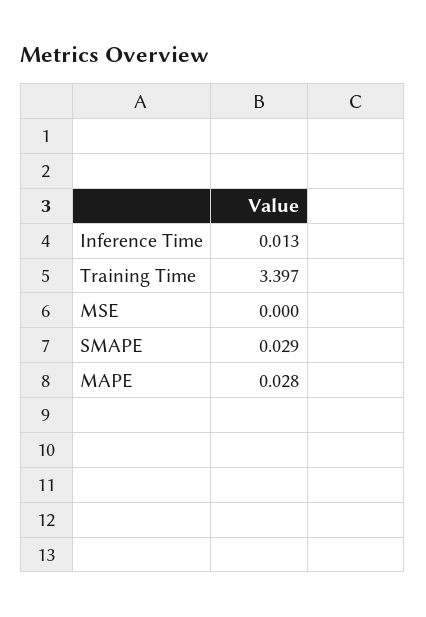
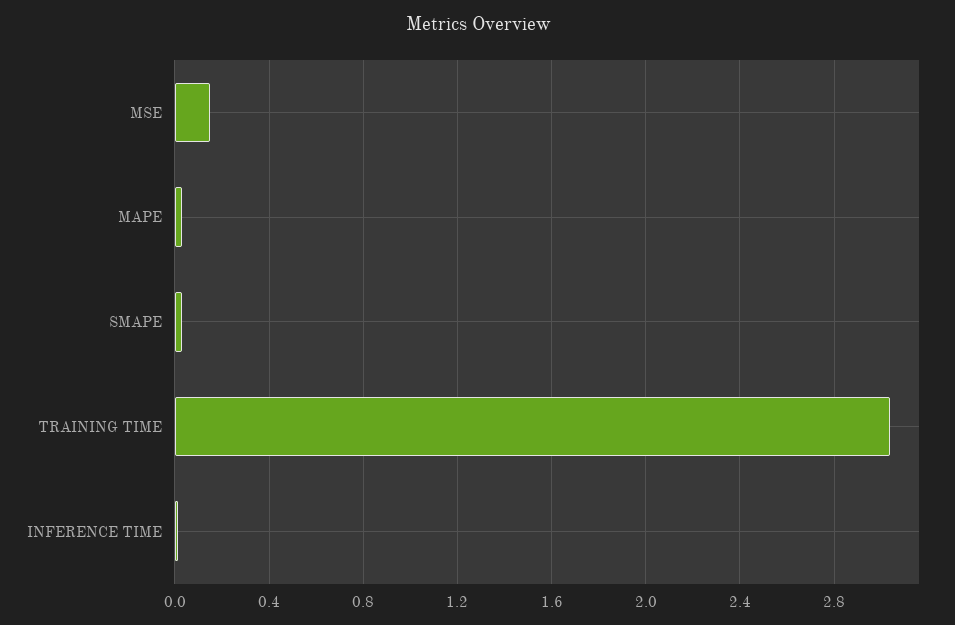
Training Time: 3.397 -> 3.05
MSE: 0 -> 0.15

